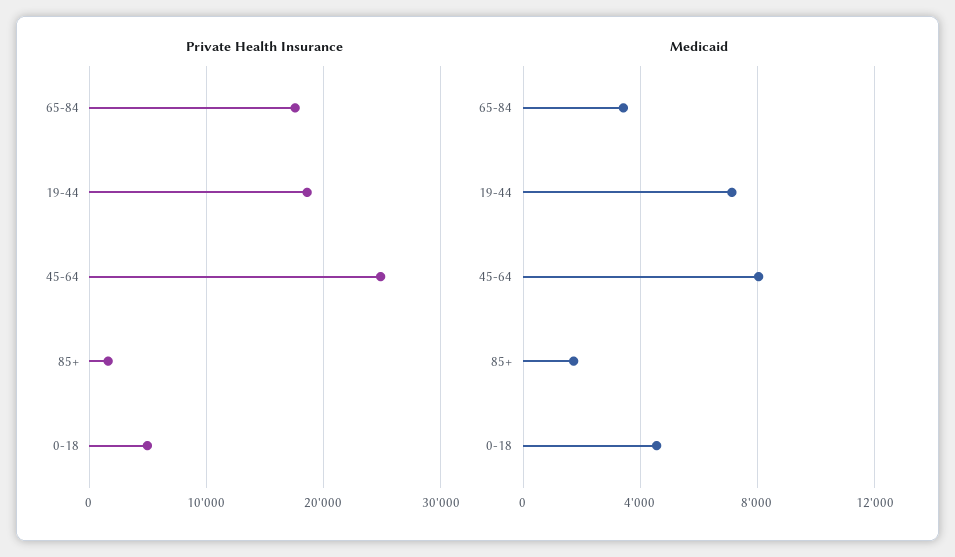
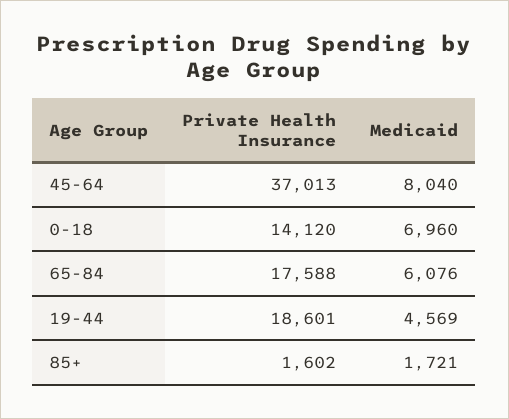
Private Health Insurance, 45-64: 25000 -> 37013
Private Health Insurance, 0-18: 5000 -> 14120
Medicaid, 65-84: 3500 -> 6076
Medicaid, 19-44: 7000 -> 4569
Medicaid, 0-18: 4500 -> 6960

